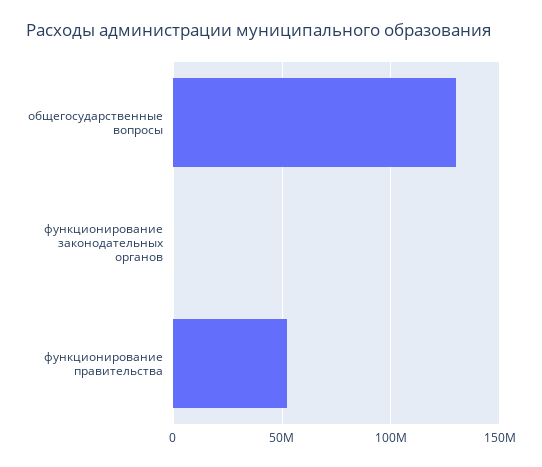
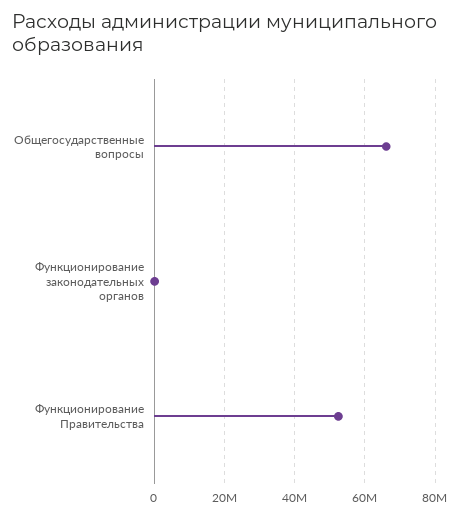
общегосударственные вопросы: 130000000 -> 66000000

